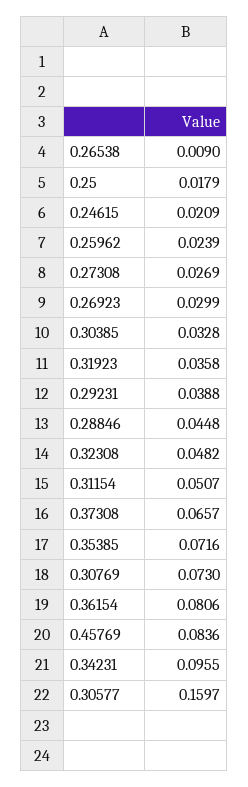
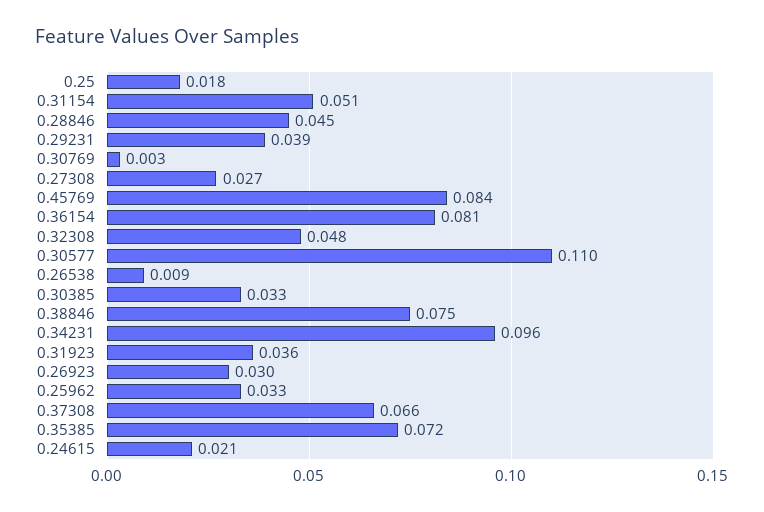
0.25962: 0.0239 -> 0.033
0.30769: 0.073 -> 0.003
0.30577: 0.1597 -> 0.11
0.38846: none -> 0.075

